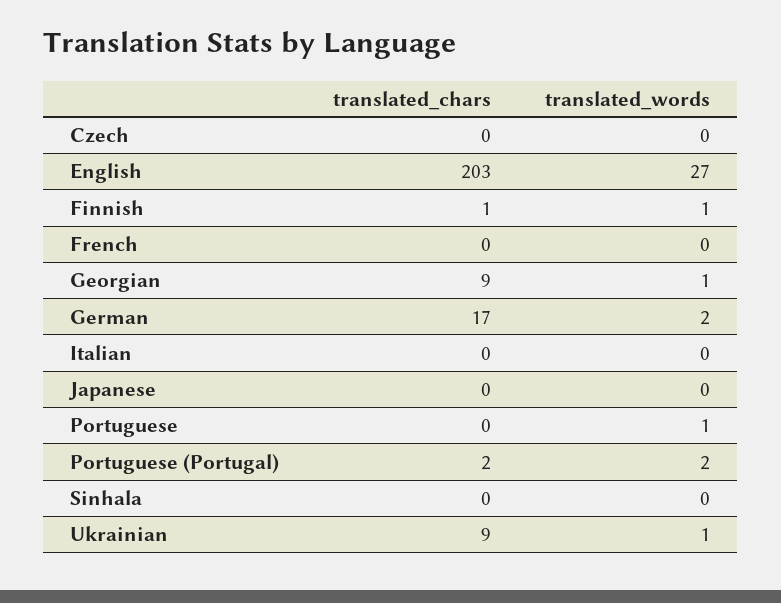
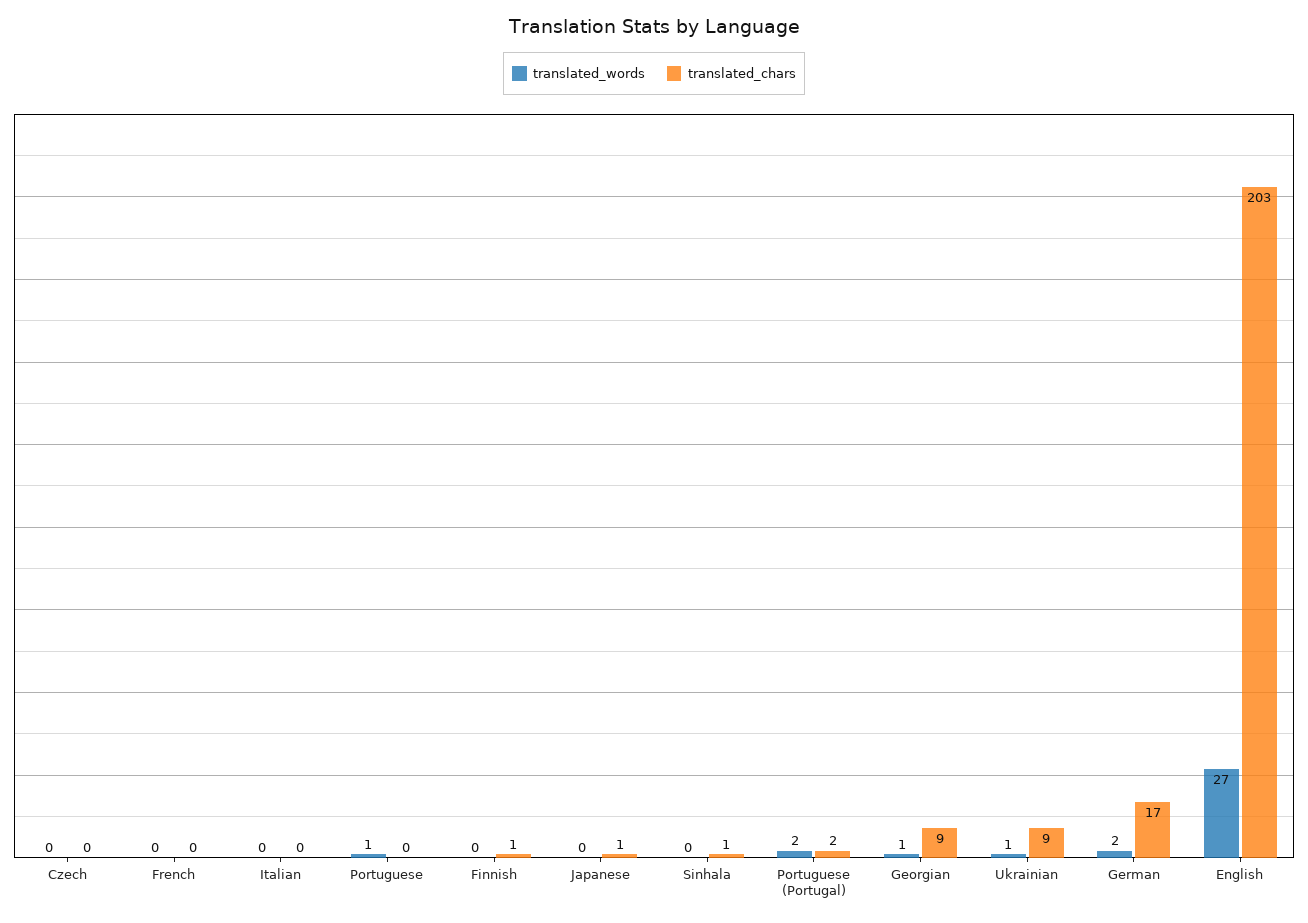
translated_words, Finnish: 1 -> 0
translated_chars, Japanese: 0 -> 1
translated_chars, Sinhala: 0 -> 1

